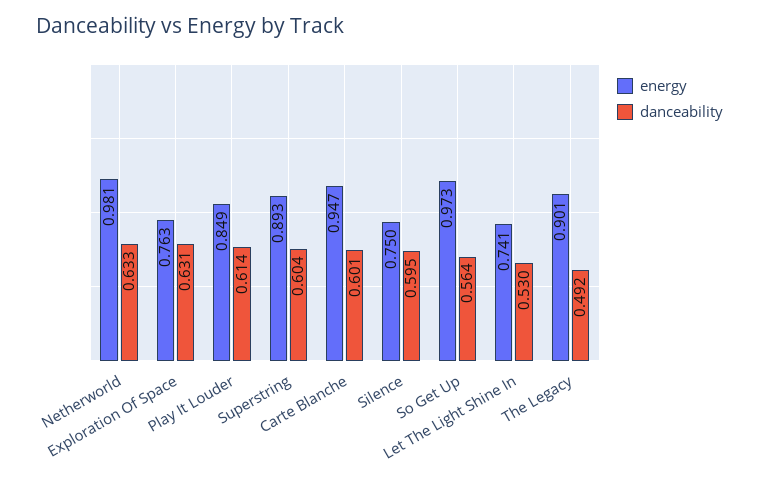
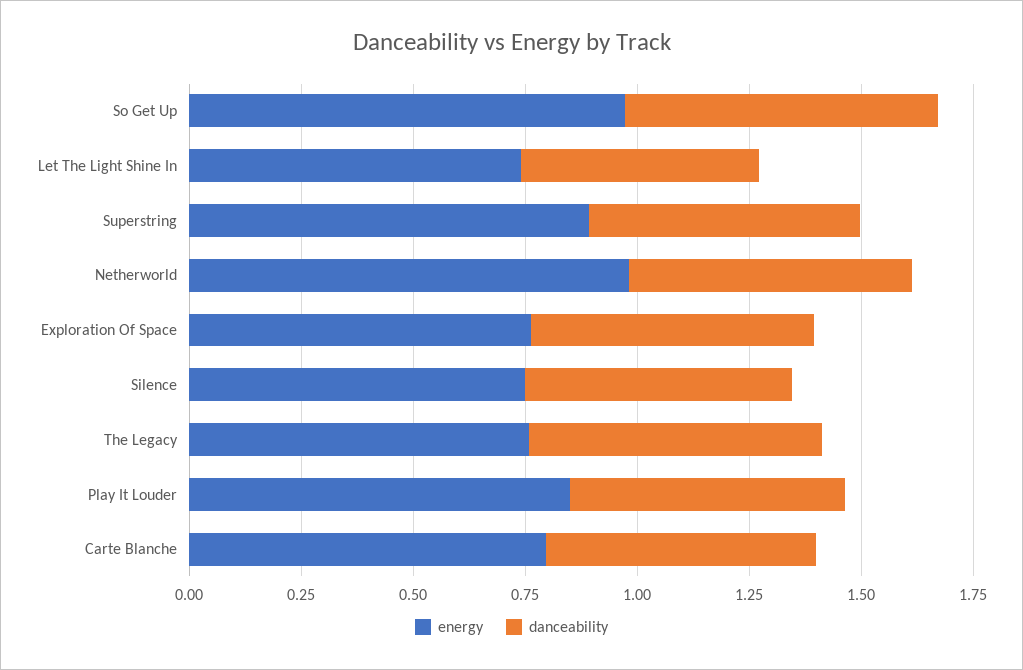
energy, Carte Blanche: 0.947 -> 0.8
danceability, So Get Up: 0.564 -> 0.7
energy, The Legacy: 0.901 -> 0.75
danceability, The Legacy: 0.492 -> 0.65

